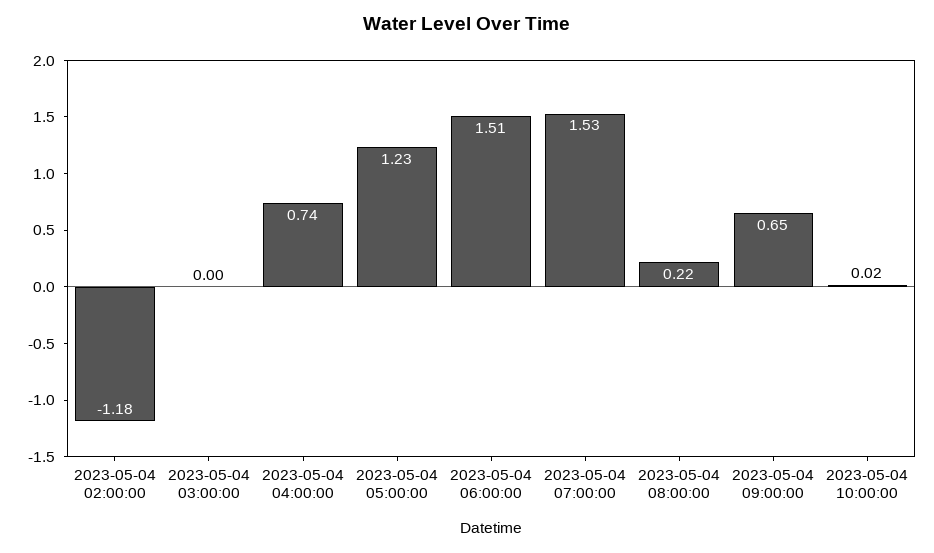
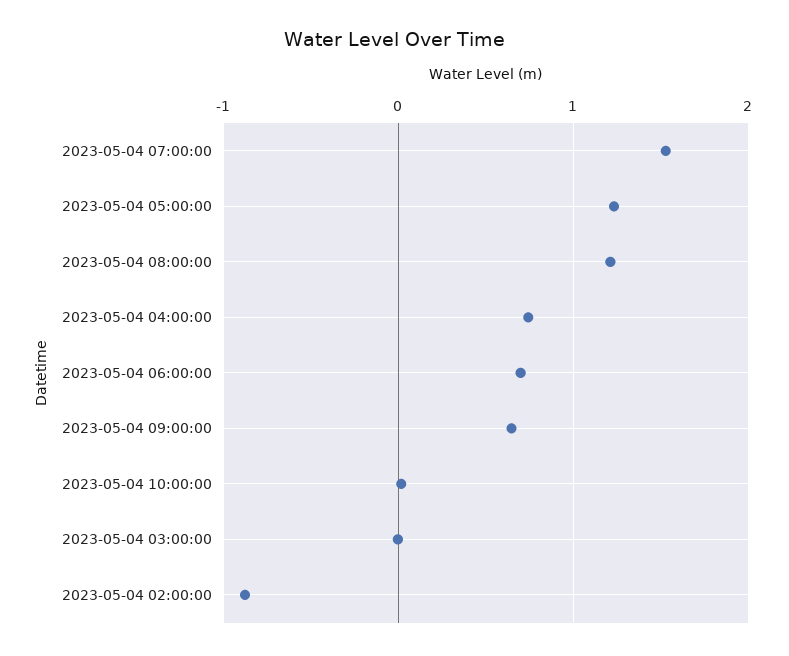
2023-05-04 02:00:00: -1.18 -> -0.9
2023-05-04 06:00:00: 1.51 -> 0.7
2023-05-04 08:00:00: 0.22 -> 1.2

